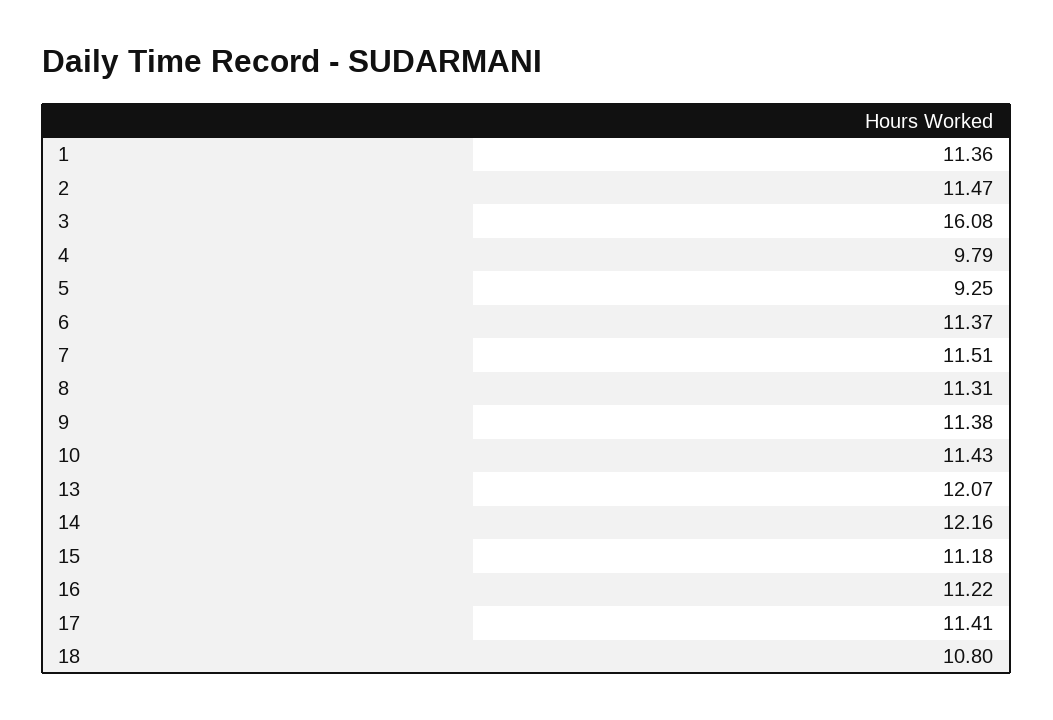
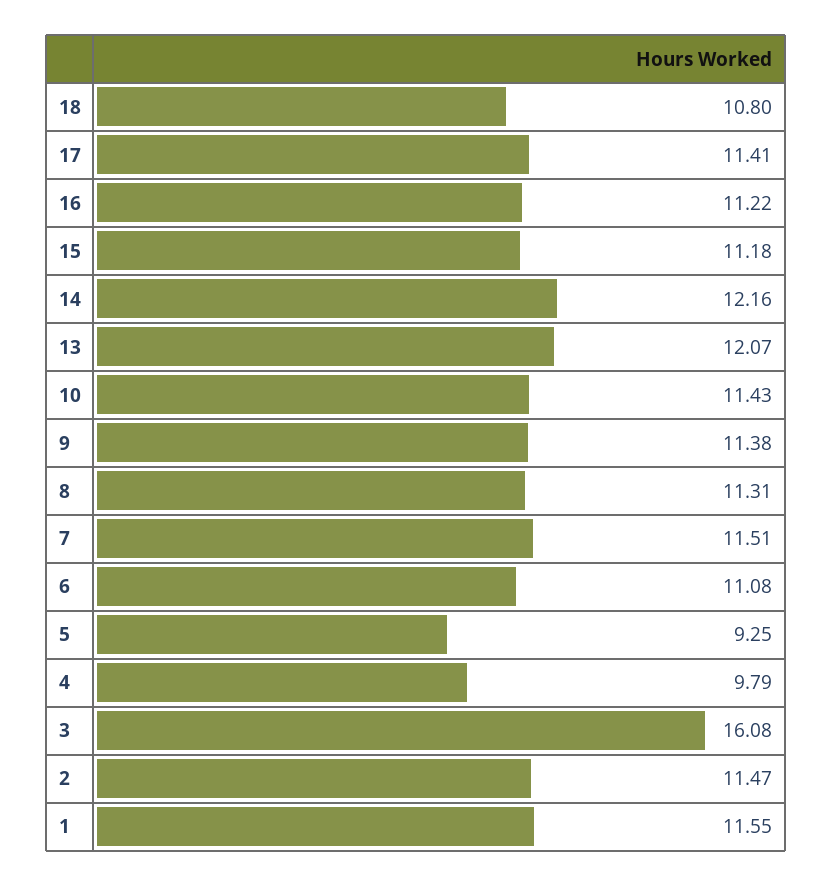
1: 11.36 -> 11.55
6: 11.37 -> 11.08

